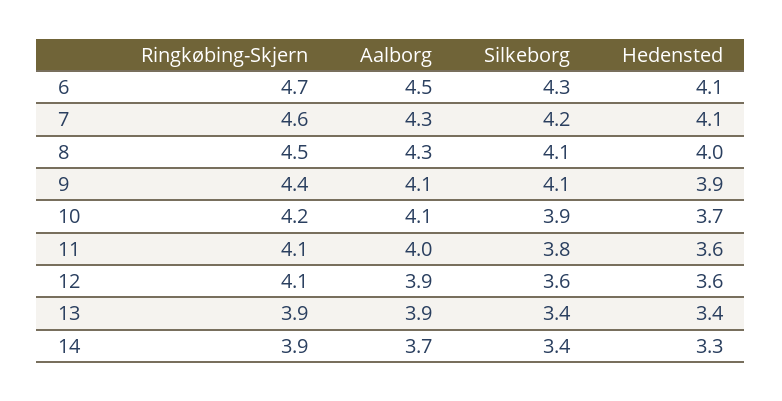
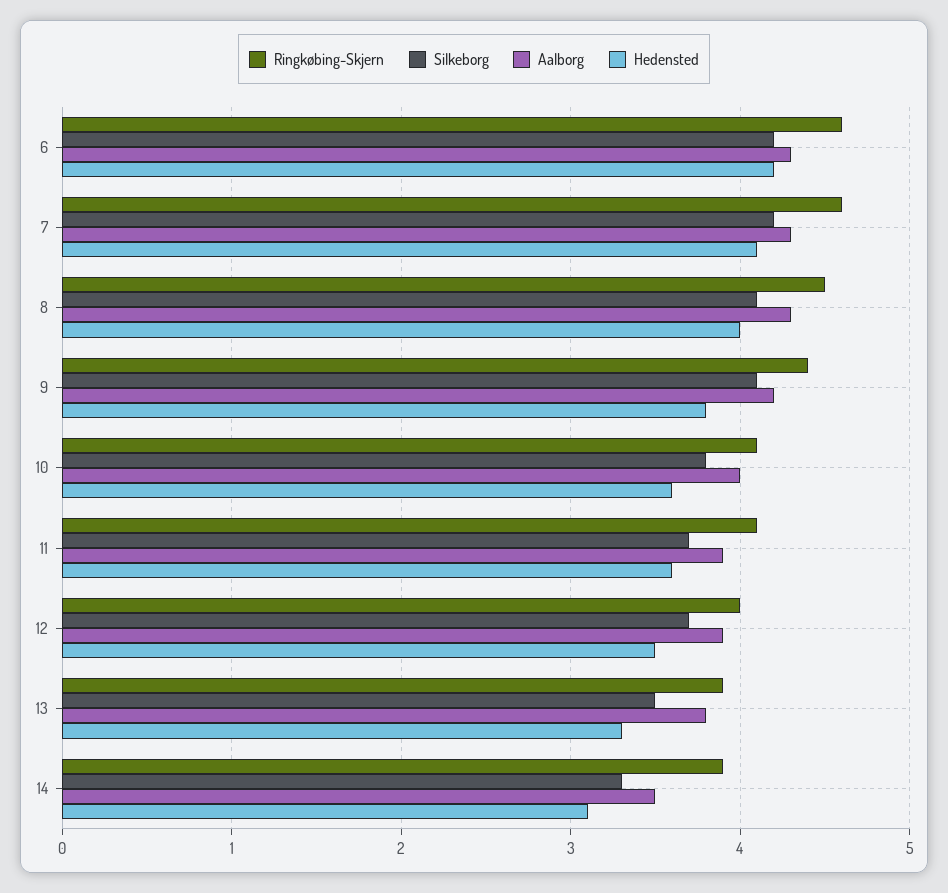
Ringkøbing-Skjern, 6: 4.7 -> 4.6
Aalborg, 6: 4.5 -> 4.3
Silkeborg, 6: 4.3 -> 4.2
Hedensted, 6: 4.1 -> 4.2
Aalborg, 9: 4.1 -> 4.2
Hedensted, 9: 3.9 -> 3.8
Ringkøbing-Skjern, 10: 4.2 -> 4.1
Aalborg, 10: 4.1 -> 4
Silkeborg, 10: 3.9 -> 3.8
Hedensted, 10: 3.7 -> 3.6
Aalborg, 11: 4 -> 3.9
Silkeborg, 11: 3.8 -> 3.7
Ringkøbing-Skjern, 12: 4.1 -> 4
Silkeborg, 12: 3.6 -> 3.7
Hedensted, 12: 3.6 -> 3.5
Aalborg, 13: 3.9 -> 3.8
Silkeborg, 13: 3.4 -> 3.5
Hedensted, 13: 3.4 -> 3.3
Aalborg, 14: 3.7 -> 3.5
Silkeborg, 14: 3.4 -> 3.3
Hedensted, 14: 3.3 -> 3.1

